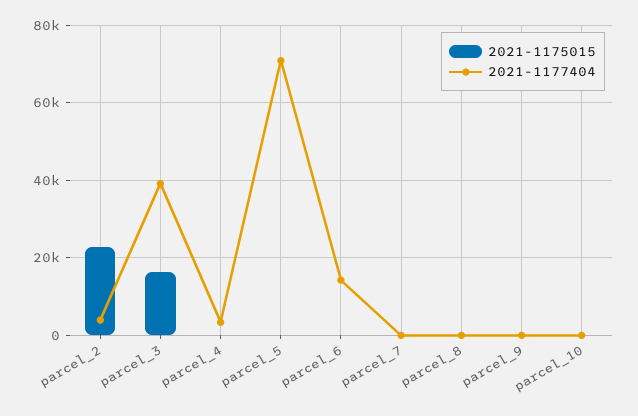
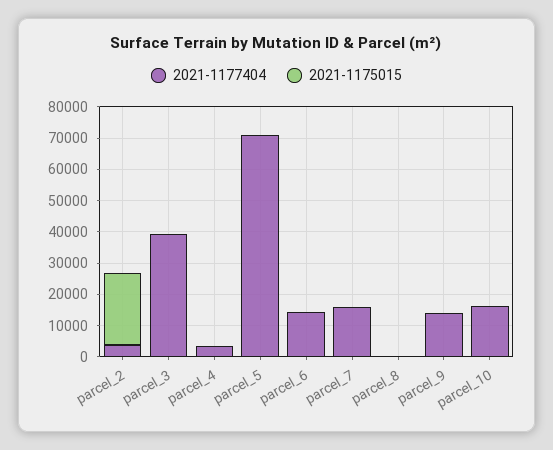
2021-1175015, parcel_3: 16000 -> 0
2021-1177404, parcel_7: 0 -> 15000
2021-1177404, parcel_9: 0 -> 15000
2021-1177404, parcel_10: 0 -> 15000

